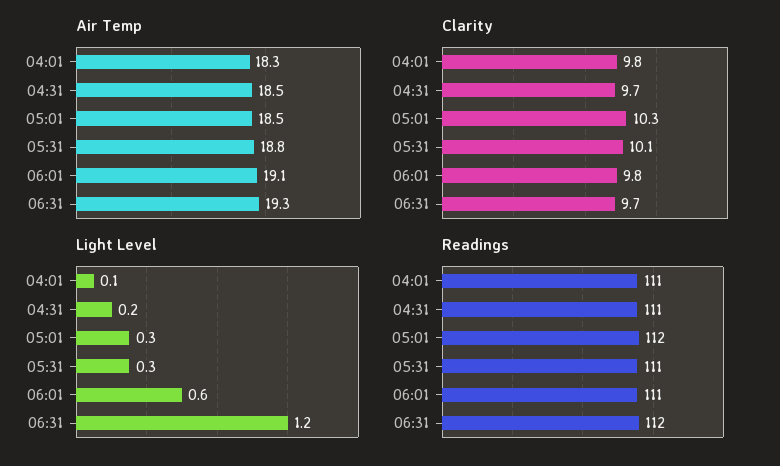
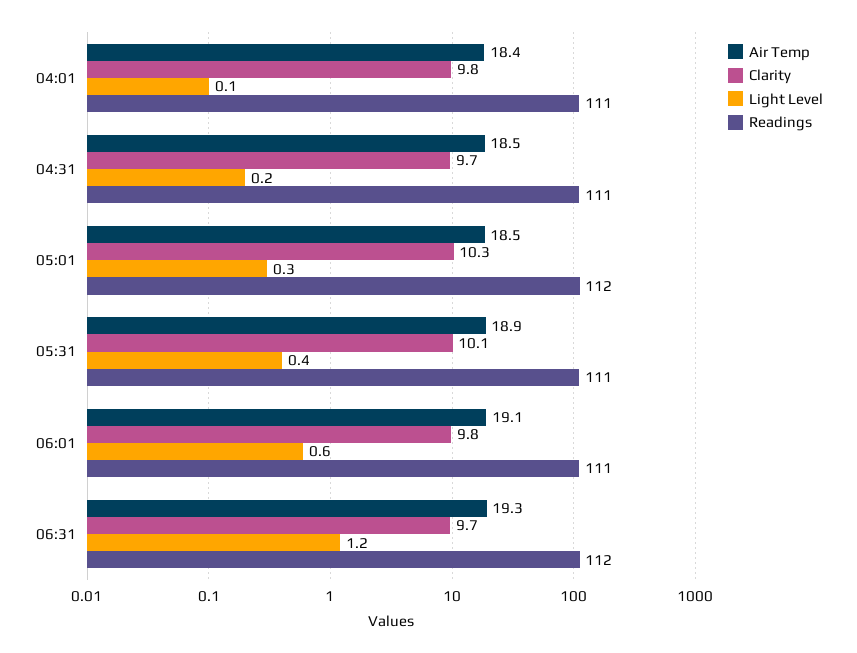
Air Temp, 04:01: 18.3 -> 18.4
Air Temp, 05:31: 18.8 -> 18.9
Light Level, 05:31: 0.3 -> 0.4

